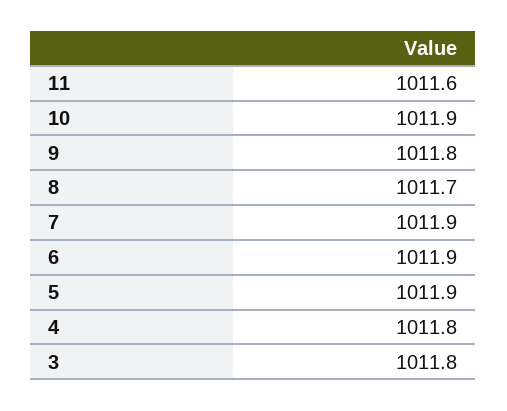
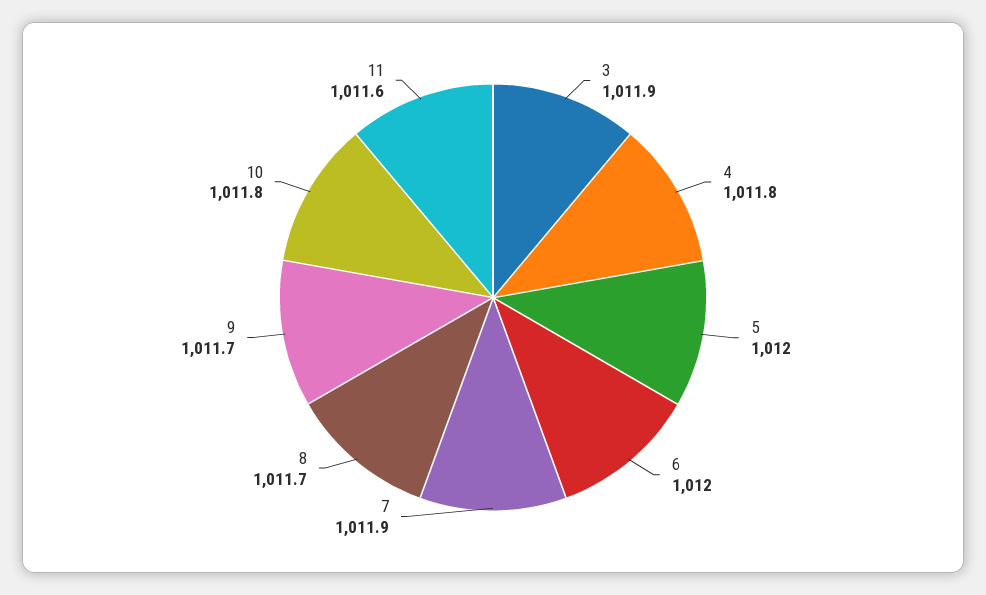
10: 1011.9 -> 1011.8
9: 1011.8 -> 1011.7
6: 1011.9 -> 1012
5: 1011.9 -> 1012
3: 1011.8 -> 1011.9

